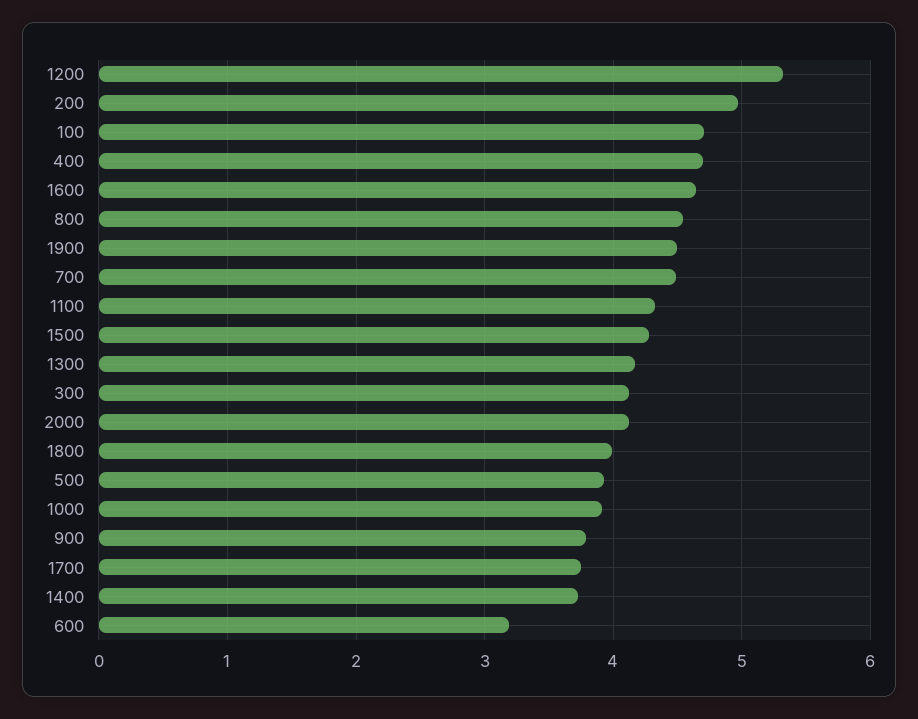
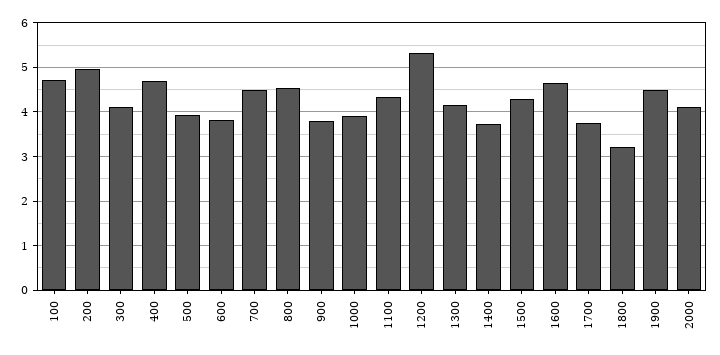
1800: 4 -> 3.2
600: 3.2 -> 3.8

